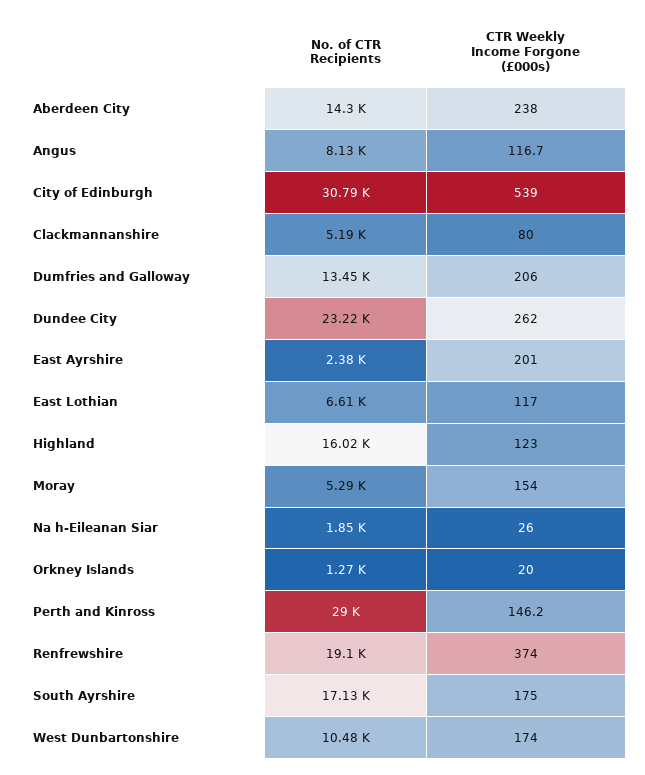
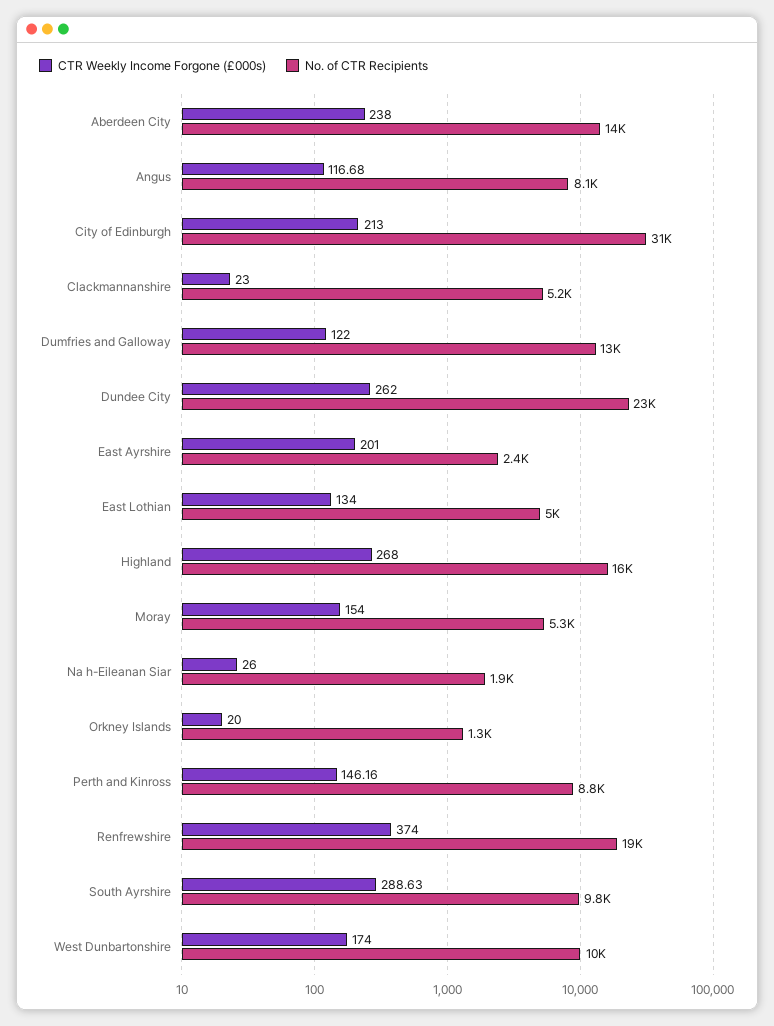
CTR Weekly Income Forgone (£000s), City of Edinburgh: 539 -> 213
CTR Weekly Income Forgone (£000s), Clackmannanshire: 80 -> 23
CTR Weekly Income Forgone (£000s), Dumfries and Galloway: 206 -> 122
No. of CTR Recipients, East Lothian: 6610 -> 5000
CTR Weekly Income Forgone (£000s), East Lothian: 117 -> 134
CTR Weekly Income Forgone (£000s), Highland: 123 -> 268
No. of CTR Recipients, Perth and Kinross: 29000 -> 8800
No. of CTR Recipients, South Ayrshire: 17130 -> 9800
CTR Weekly Income Forgone (£000s), South Ayrshire: 175 -> 288.63

